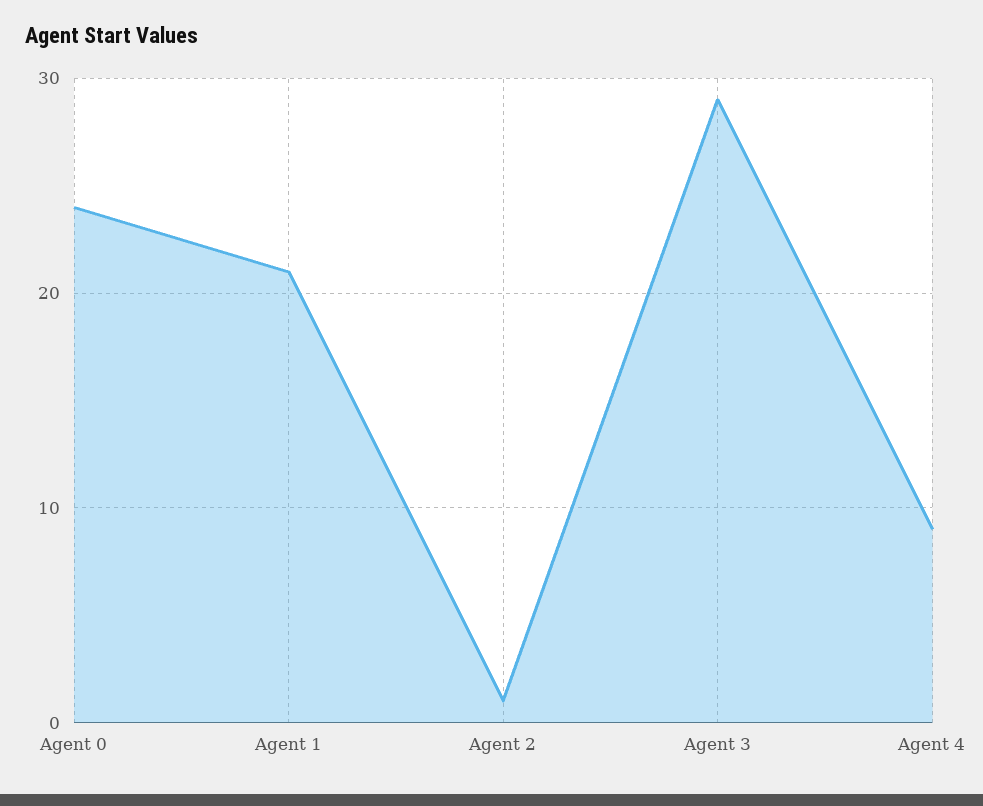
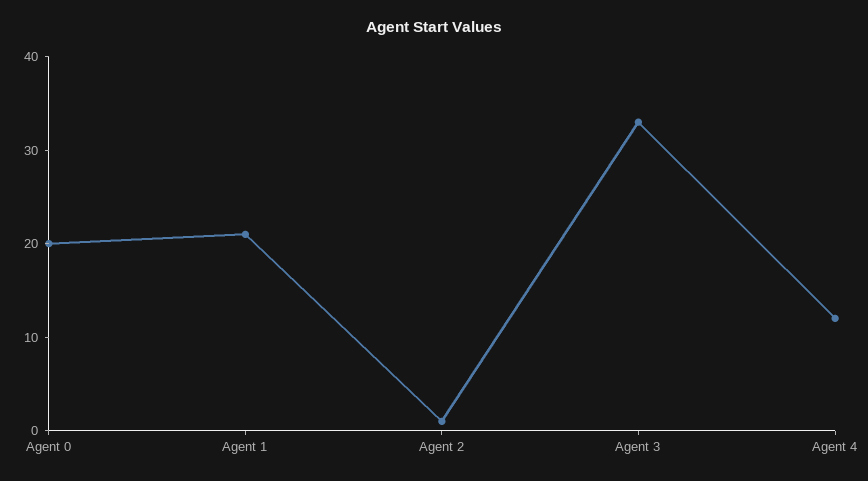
Agent 0: 24 -> 20
Agent 3: 29 -> 33
Agent 4: 9 -> 12

